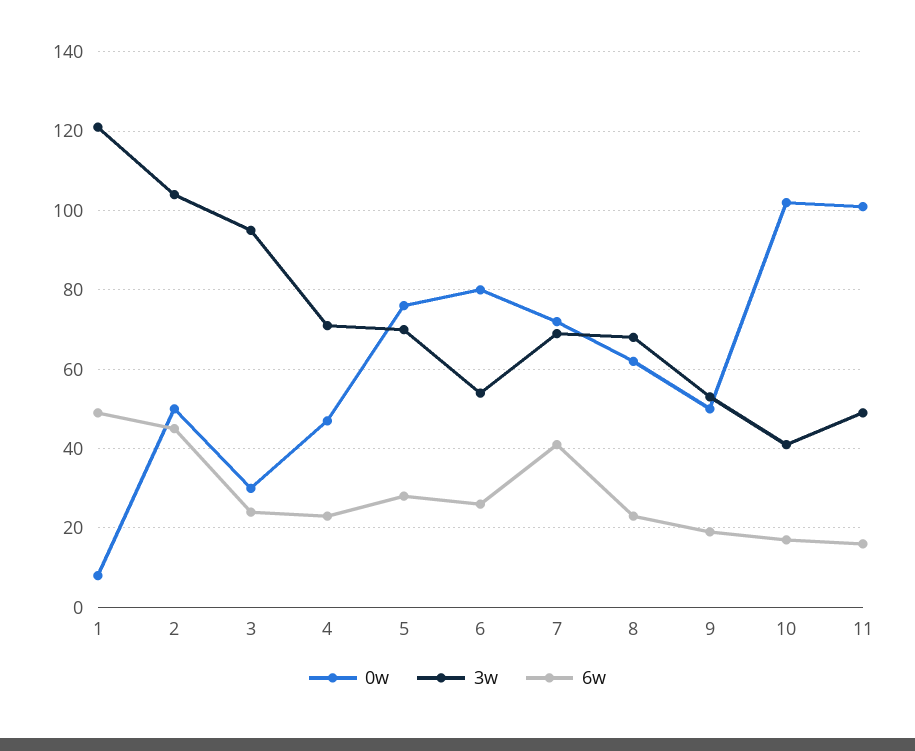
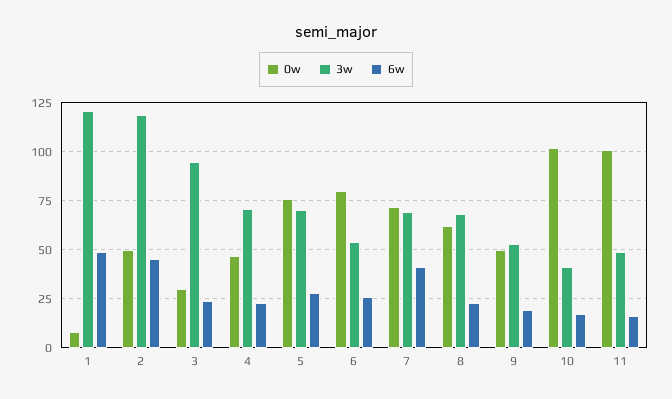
3w, 2: 105 -> 120

